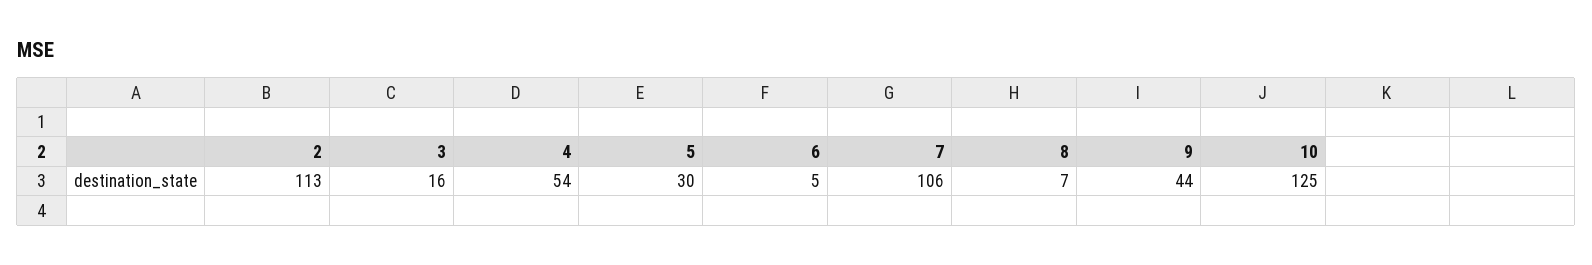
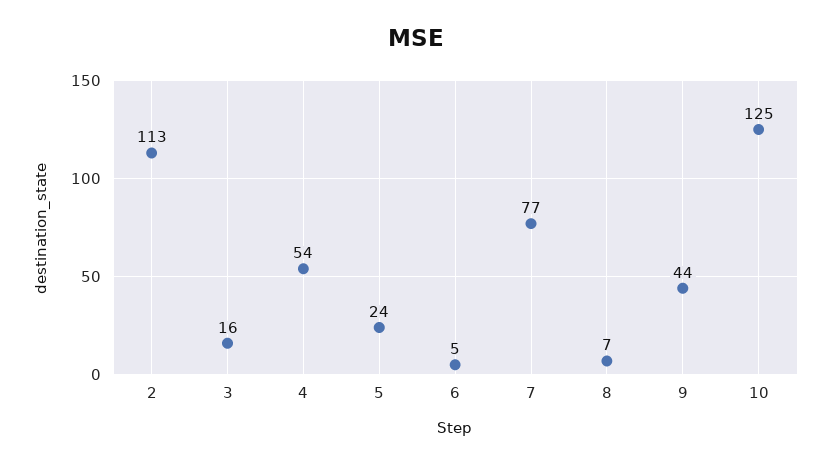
5: 30 -> 24
7: 106 -> 77

